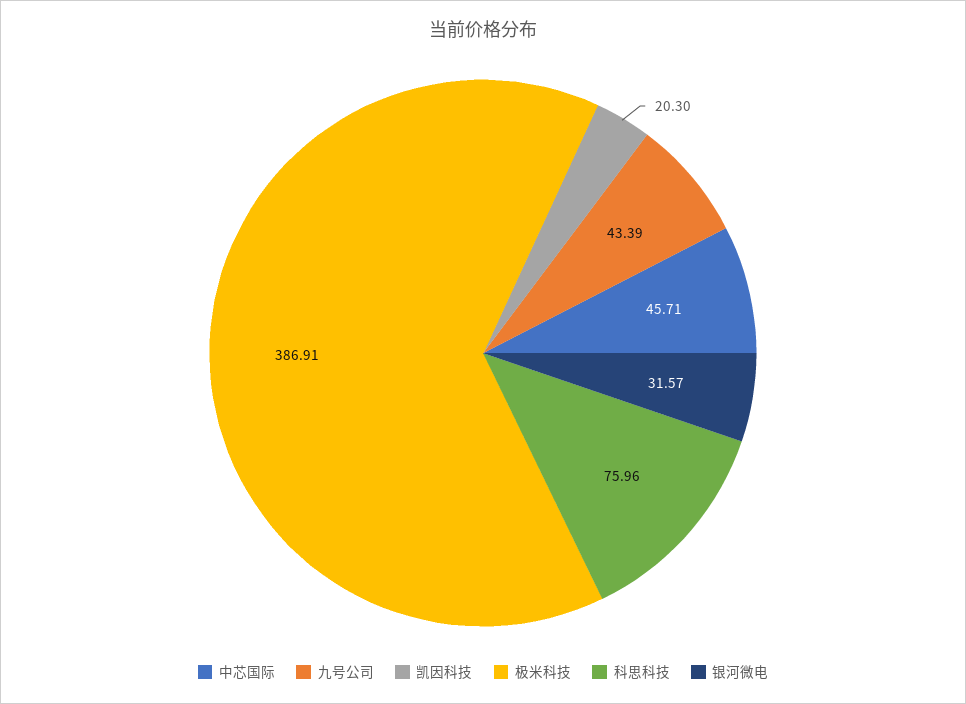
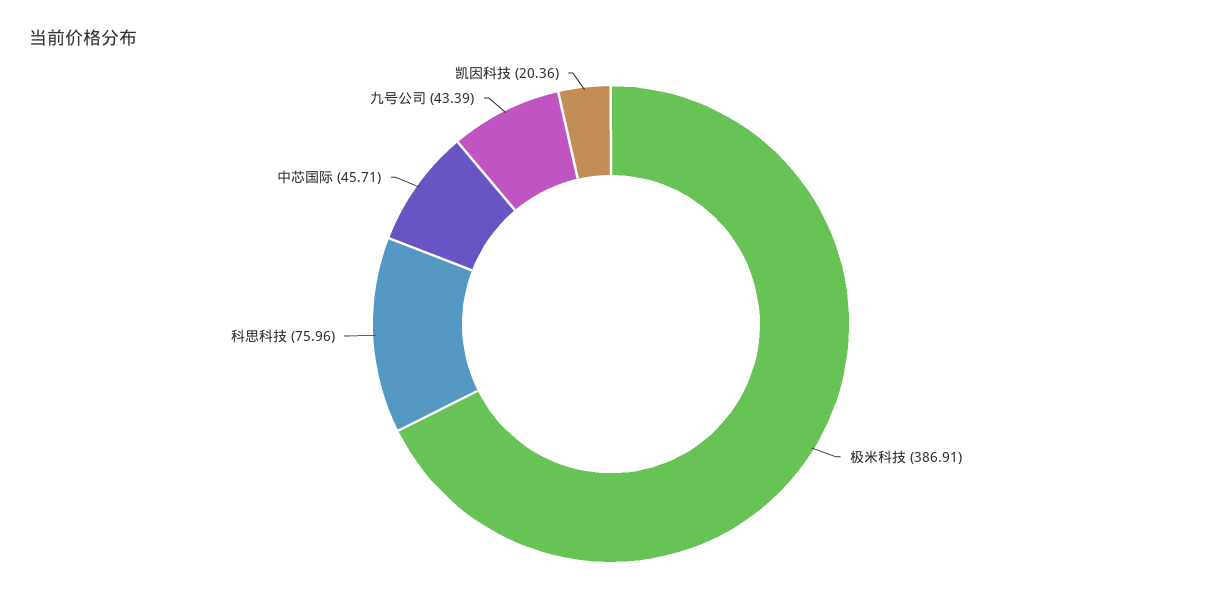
凯因科技: 20.3 -> 20.36
银河微电: 31.57 -> none

